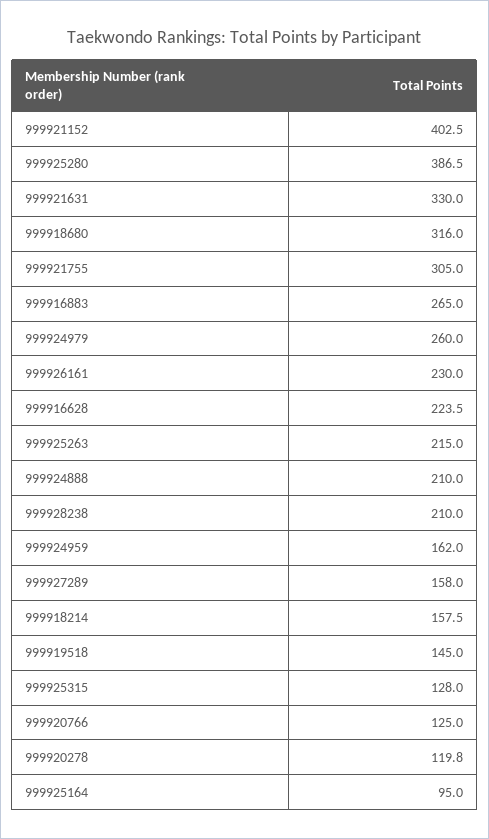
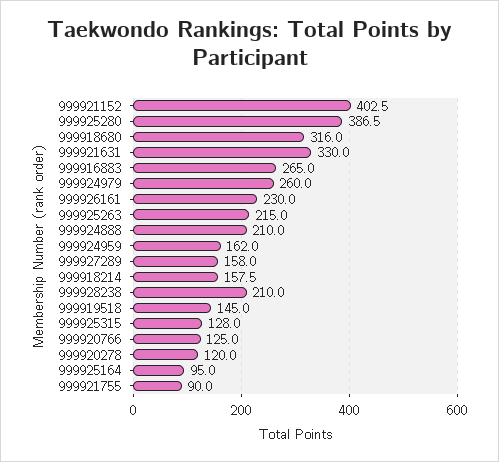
999921755: 305 -> 90
999916628: 223.5 -> none
999920278: 119.8 -> 120

